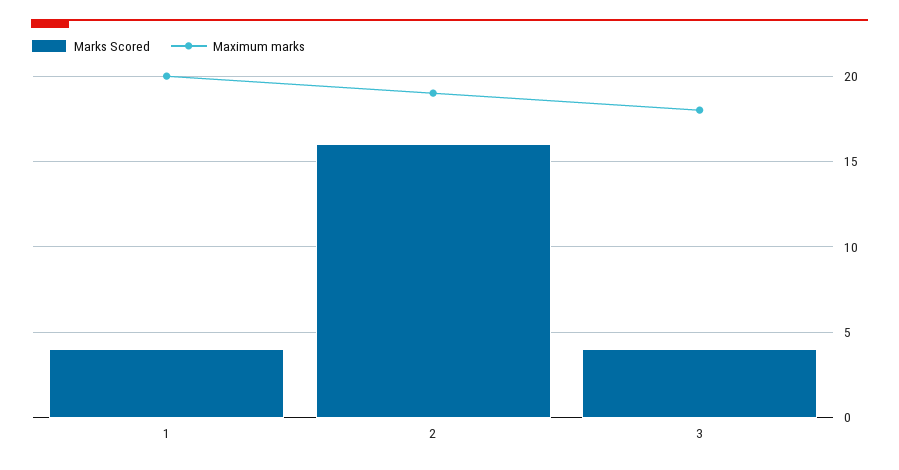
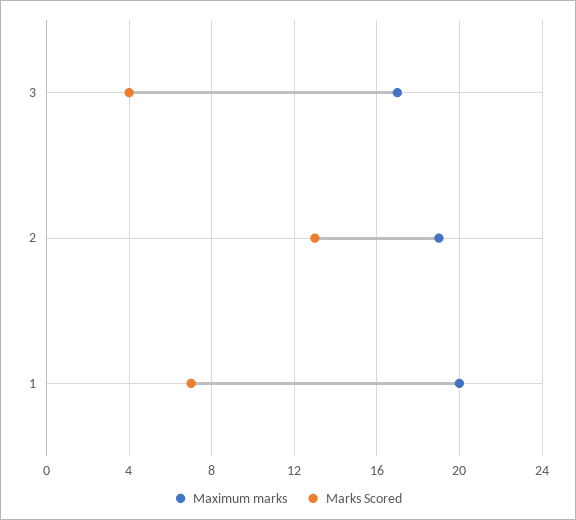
Marks Scored, 1: 4 -> 7
Marks Scored, 2: 16 -> 13
Maximum marks, 3: 18 -> 17

